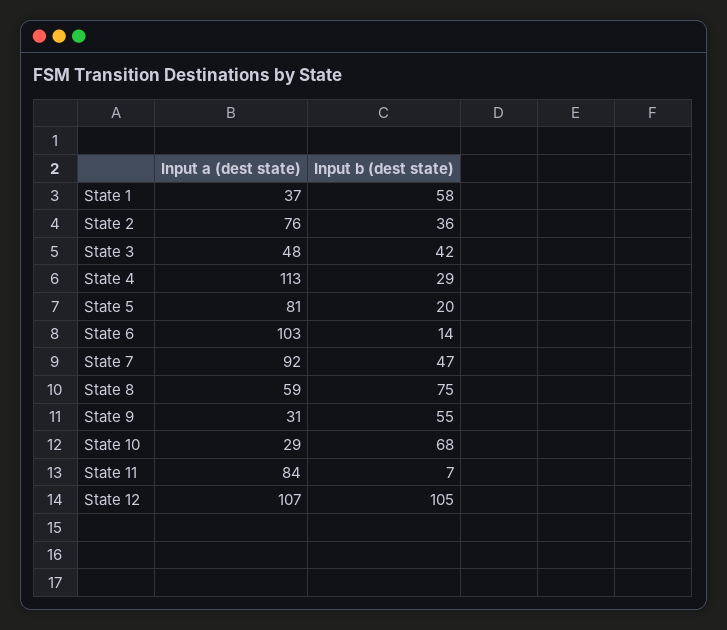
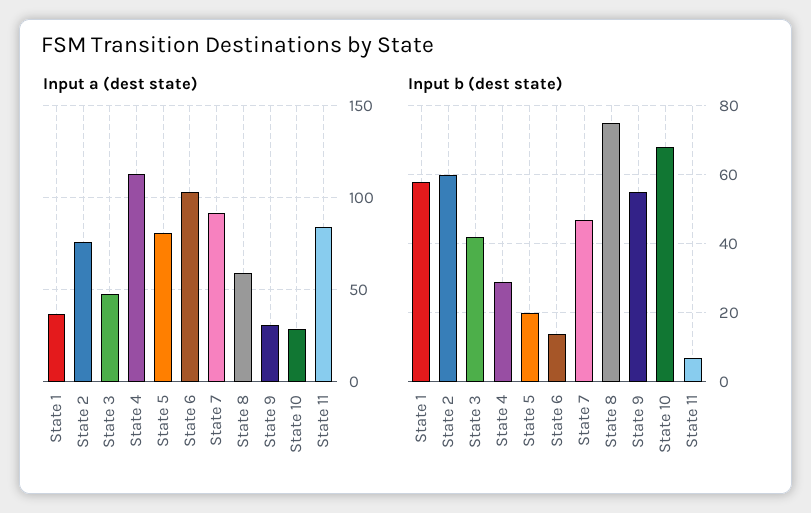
Input b (dest state), State 2: 36 -> 60
Input a (dest state), State 12: 107 -> none
Input b (dest state), State 12: 105 -> none

